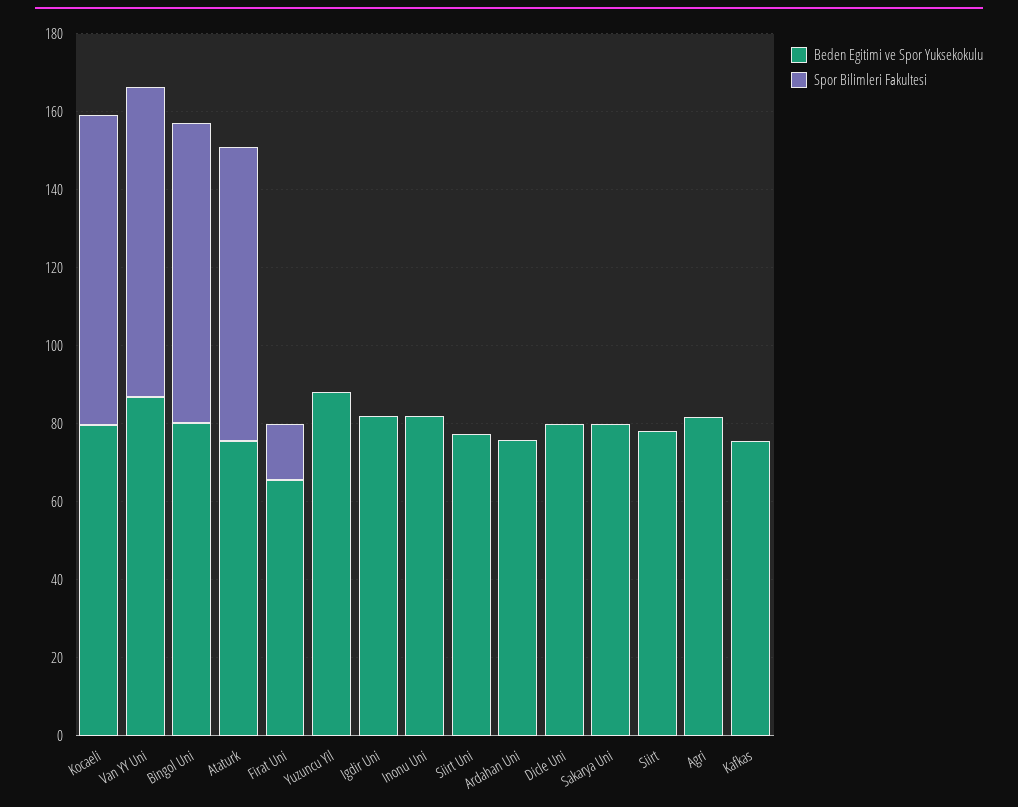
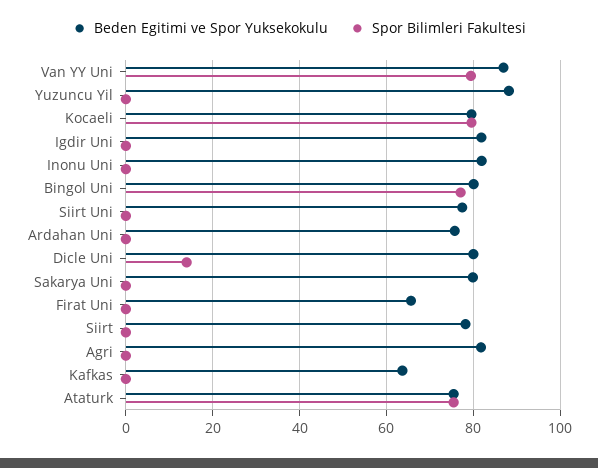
Spor Bilimleri Fakultesi, Firat Uni: 15 -> 0
Spor Bilimleri Fakultesi, Dicle Uni: 0 -> 14
Beden Egitimi ve Spor Yuksekokulu, Kafkas: 75 -> 64

